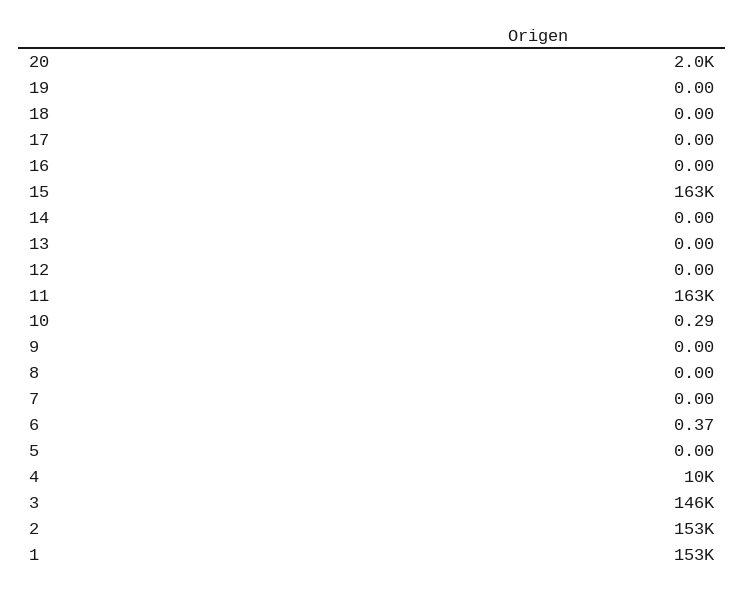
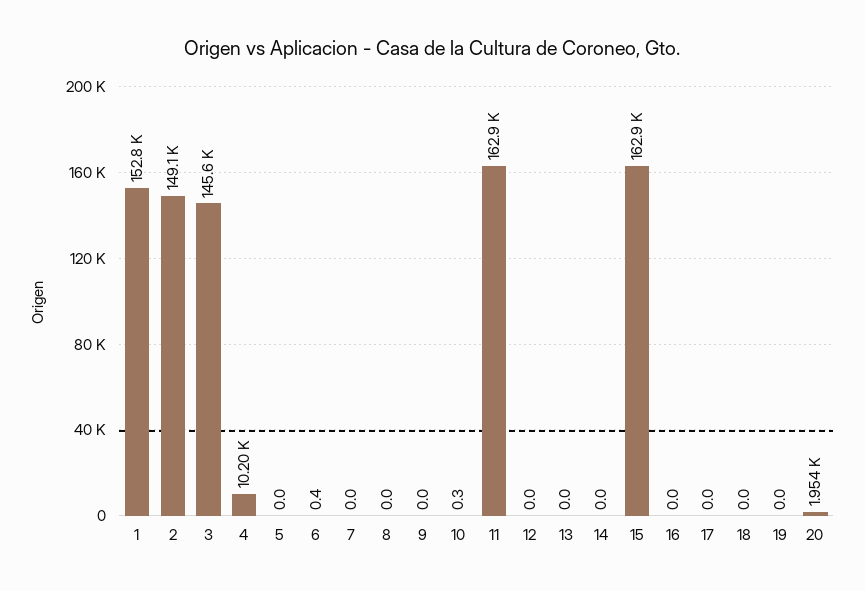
2: 153000 -> 149100

